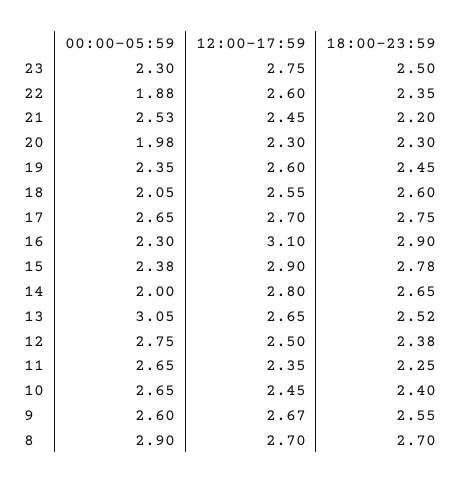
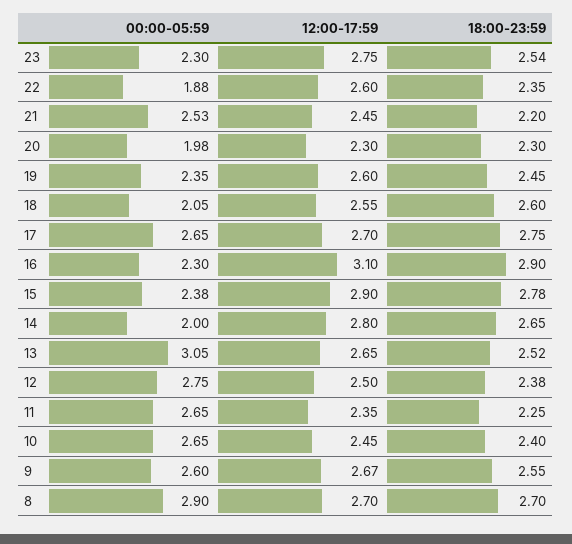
18:00-23:59, 23: 2.5 -> 2.54

